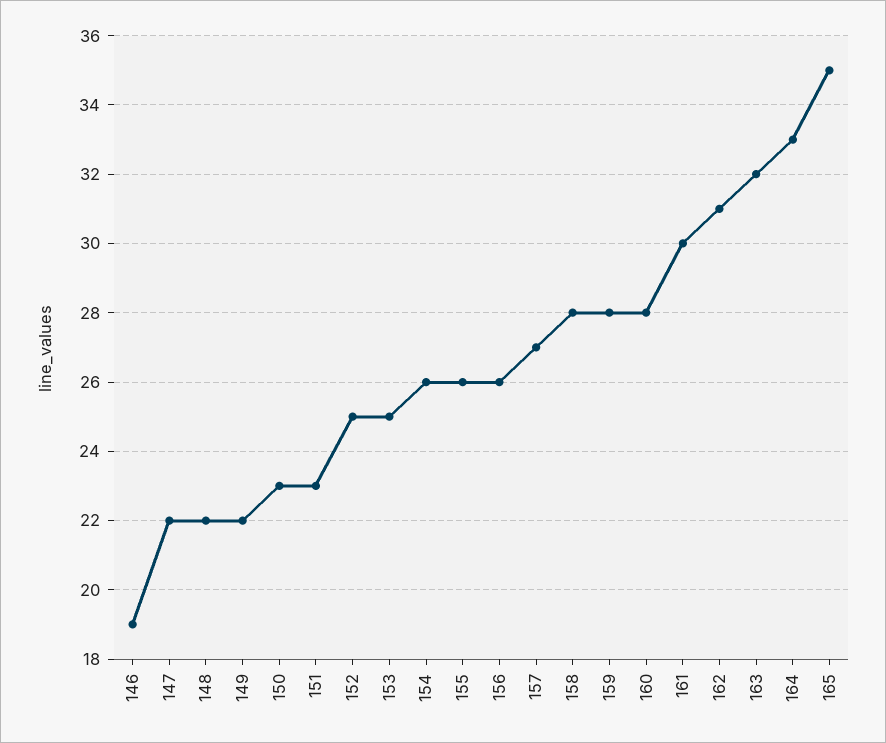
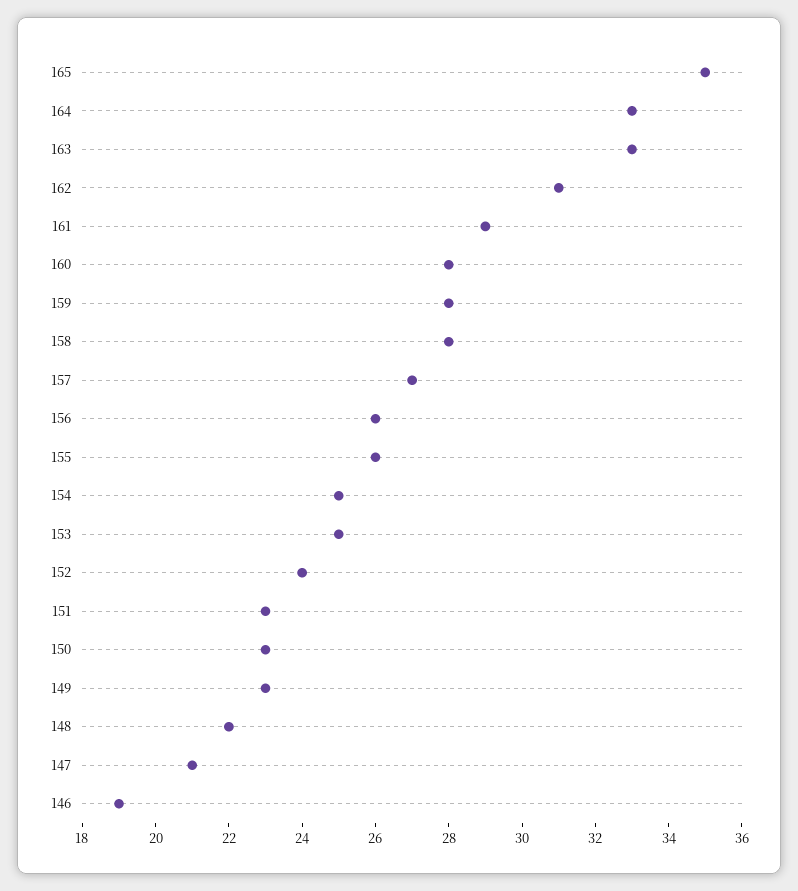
147: 22 -> 21
149: 22 -> 23
152: 25 -> 24
154: 26 -> 25
161: 30 -> 29
163: 32 -> 33

